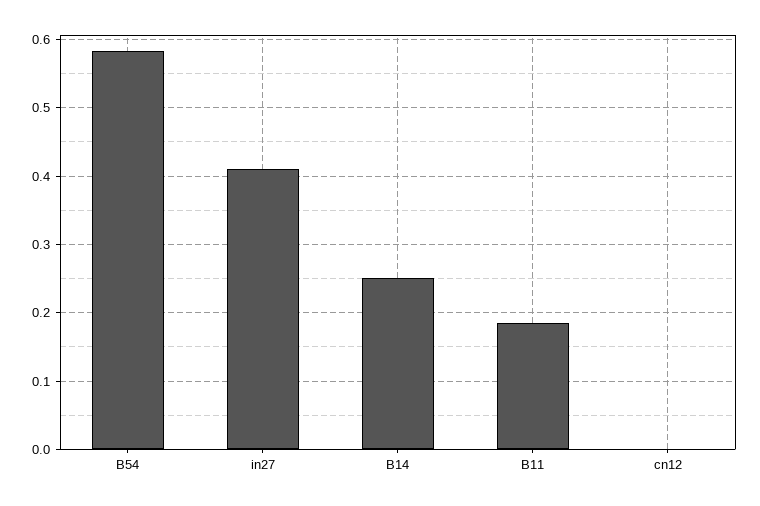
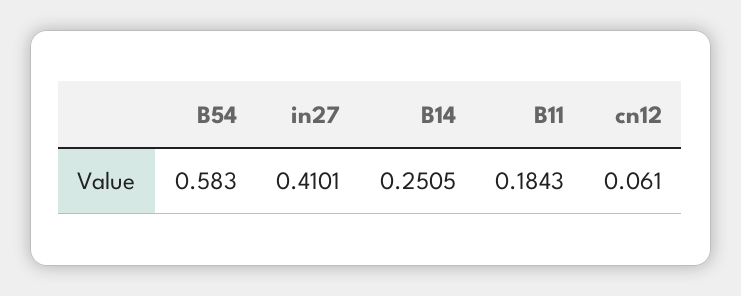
cn12: 0 -> 0.061

